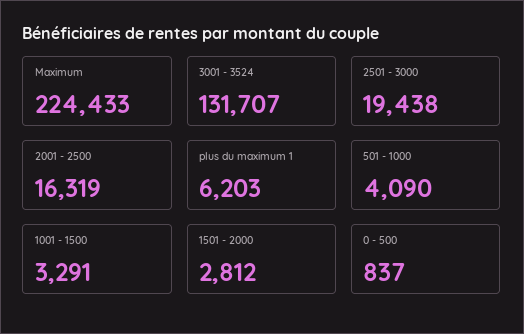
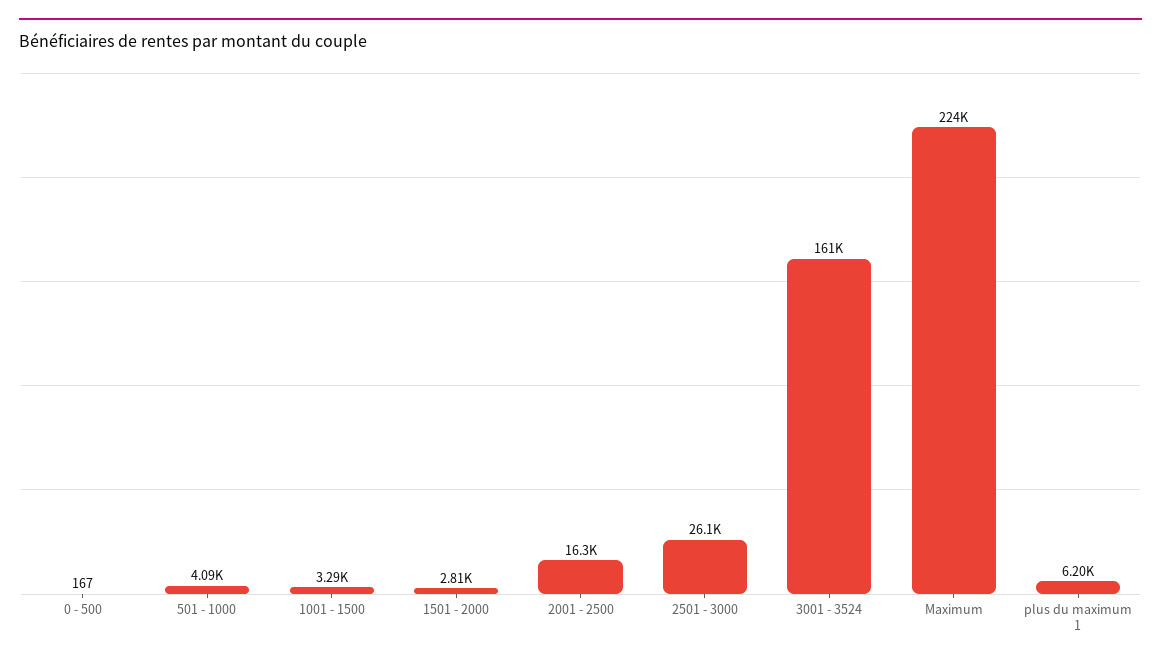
3001 - 3524: 131707 -> 161000
2501 - 3000: 19438 -> 26100
0 - 500: 837 -> 167

